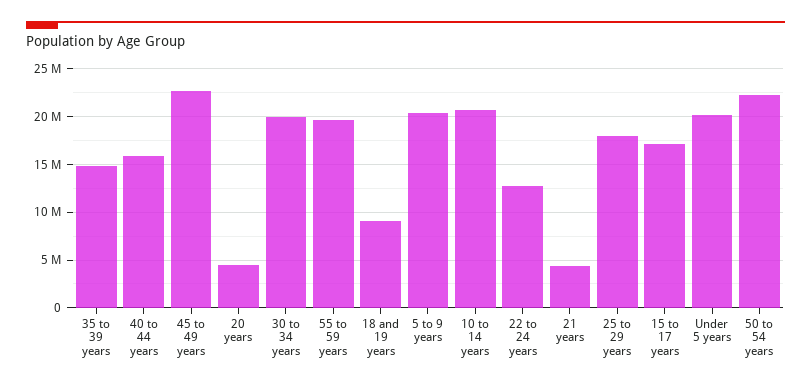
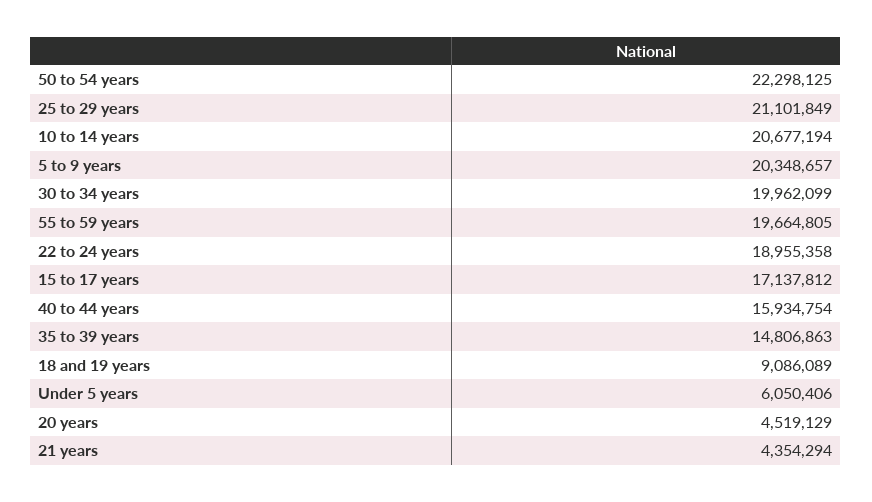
45 to 49 years: 23000000 -> none
22 to 24 years: 13000000 -> 18955358
25 to 29 years: 18000000 -> 21101849
Under 5 years: 20000000 -> 6050406

